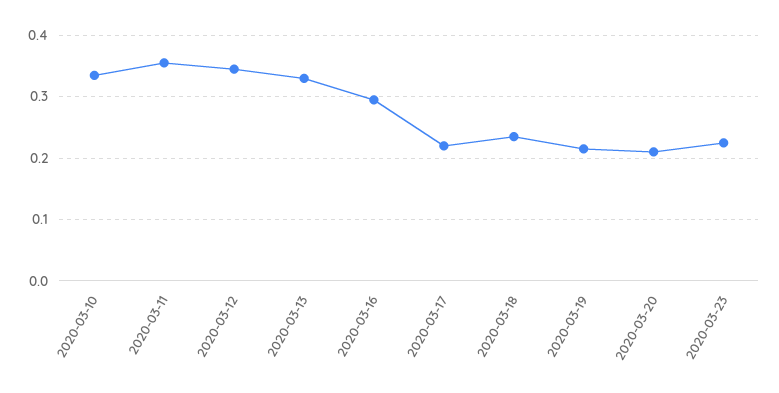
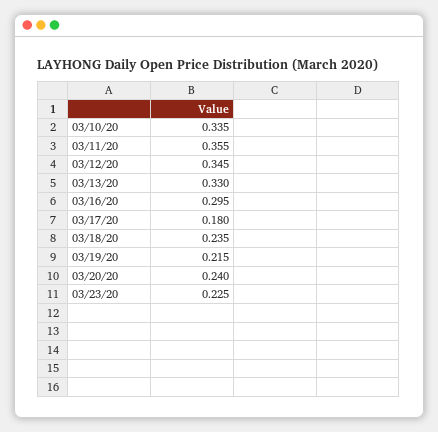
2020-03-17: 0.22 -> 0.18
2020-03-20: 0.21 -> 0.24

